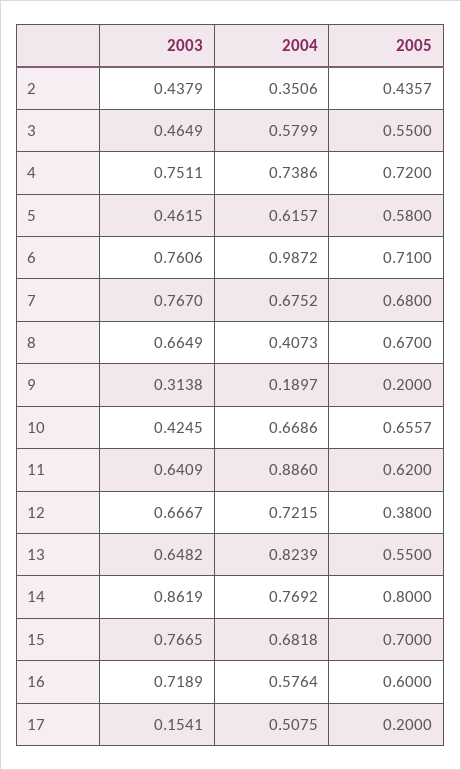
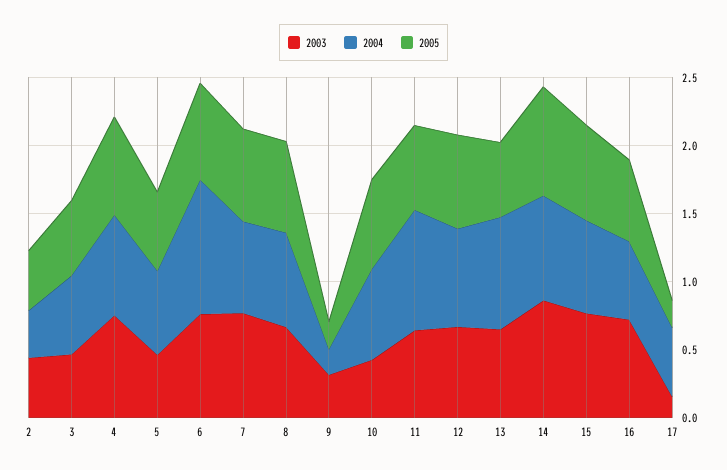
2004, 8: 0.4073 -> 0.7
2005, 12: 0.38 -> 0.7

